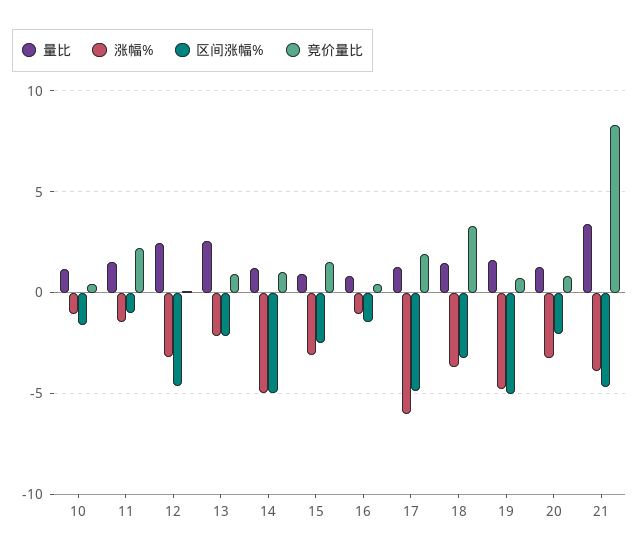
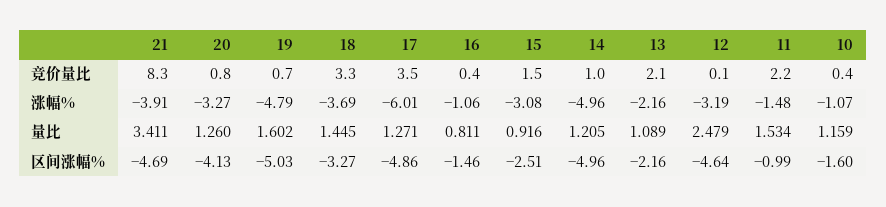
量比, 13: 2.5 -> 1.089
竞价量比, 13: 1 -> 2.1
竞价量比, 17: 2 -> 3.5
区间涨幅%, 20: -2 -> -4.13

